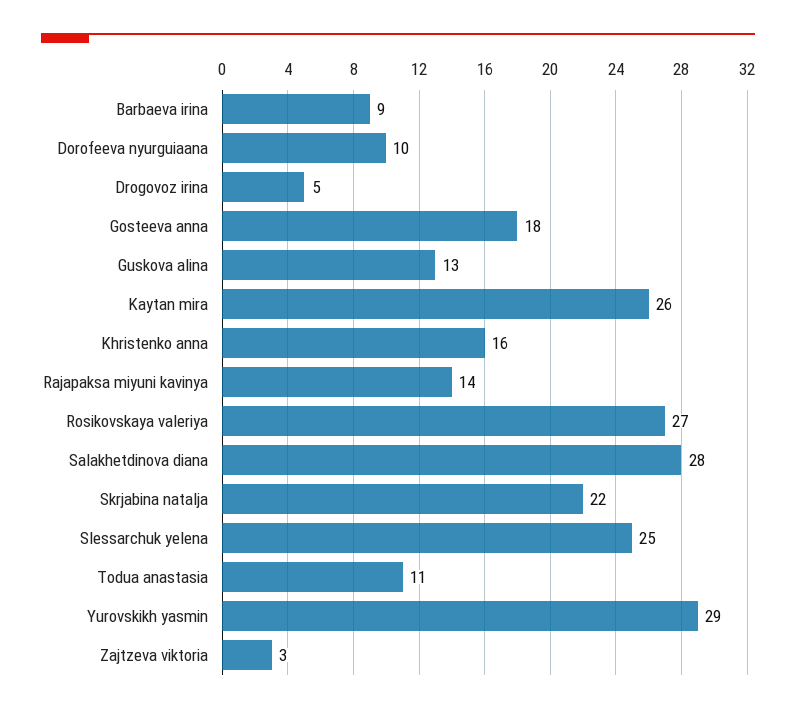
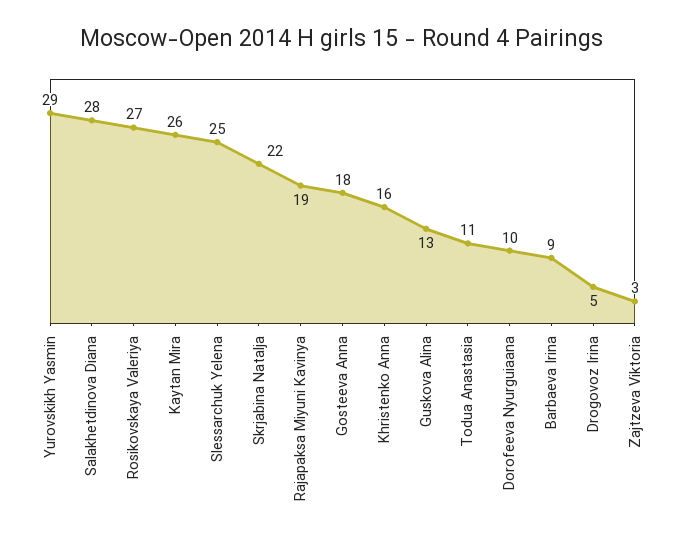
Rajapaksa miyuni kavinya: 14 -> 19

